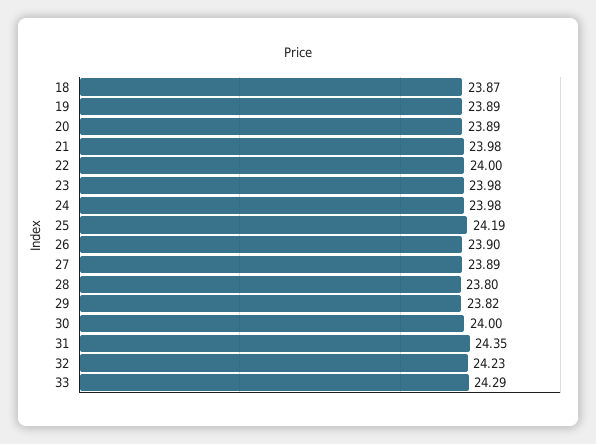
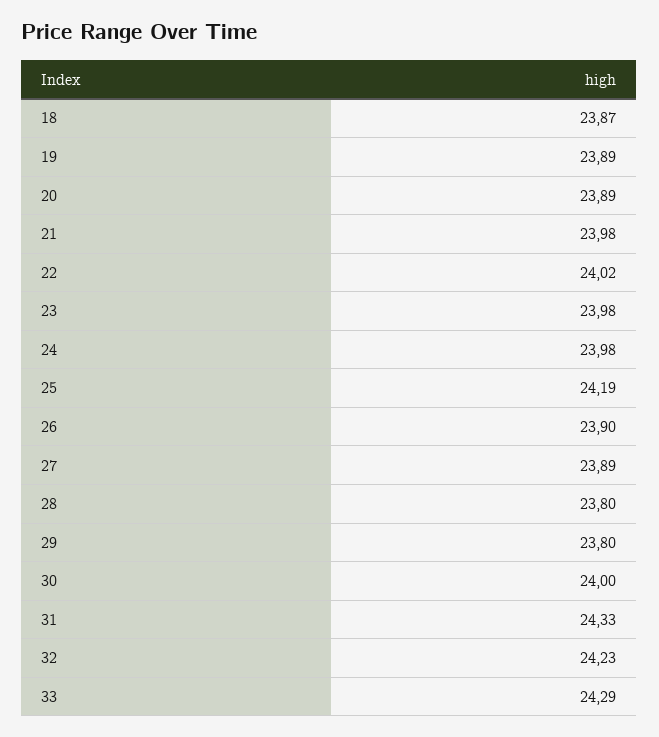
22: 24 -> 24.02
29: 23.82 -> 23.8
31: 24.35 -> 24.33

